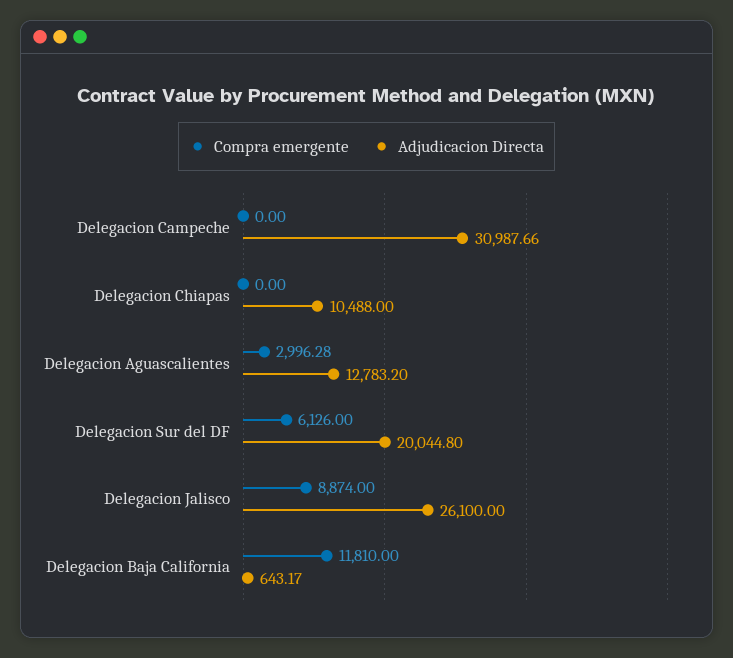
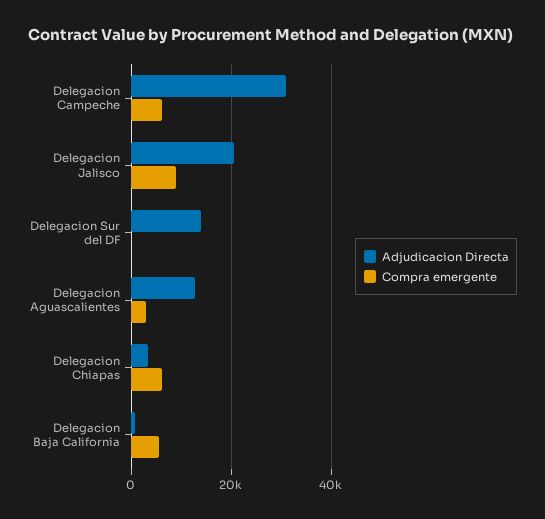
Compra emergente, Delegacion Campeche: 0 -> 6000
Compra emergente, Delegacion Chiapas: 0 -> 6000
Adjudicacion Directa, Delegacion Chiapas: 10488 -> 4000
Compra emergente, Delegacion Sur del DF: 6126 -> 0
Adjudicacion Directa, Delegacion Sur del DF: 20044.8 -> 14000
Adjudicacion Directa, Delegacion Jalisco: 26100 -> 20000
Compra emergente, Delegacion Baja California: 11810 -> 6000

